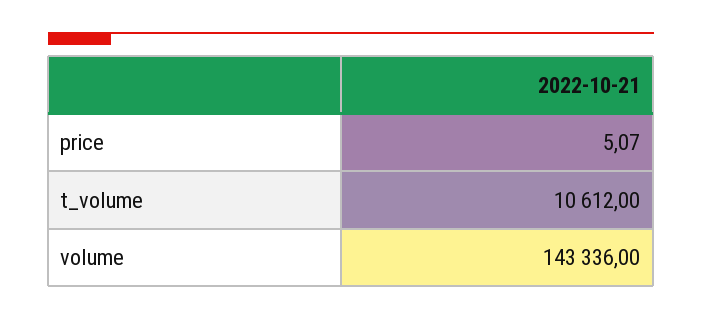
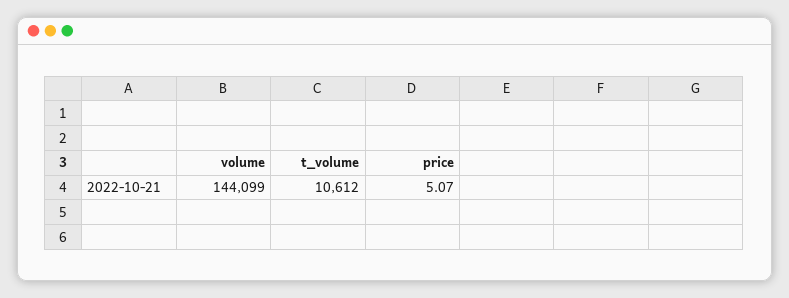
volume: 143336 -> 144099

